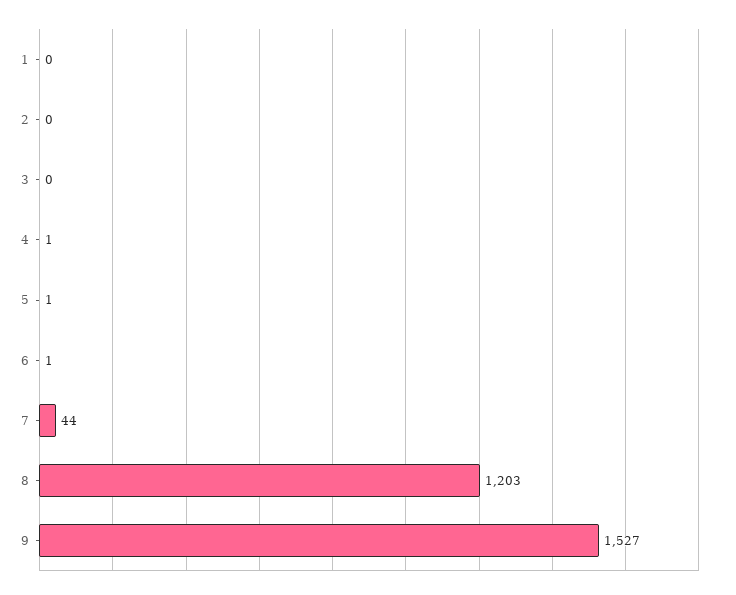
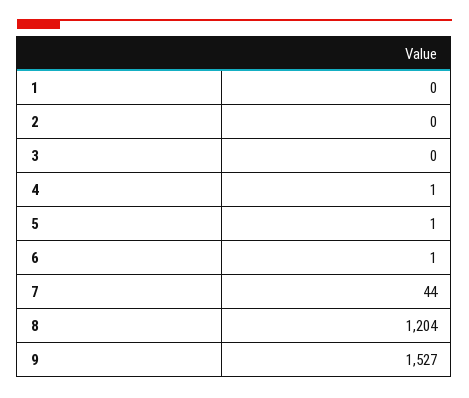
8: 1203 -> 1204

